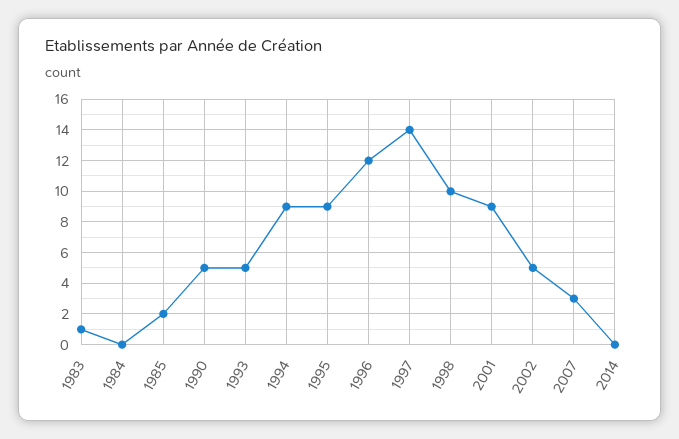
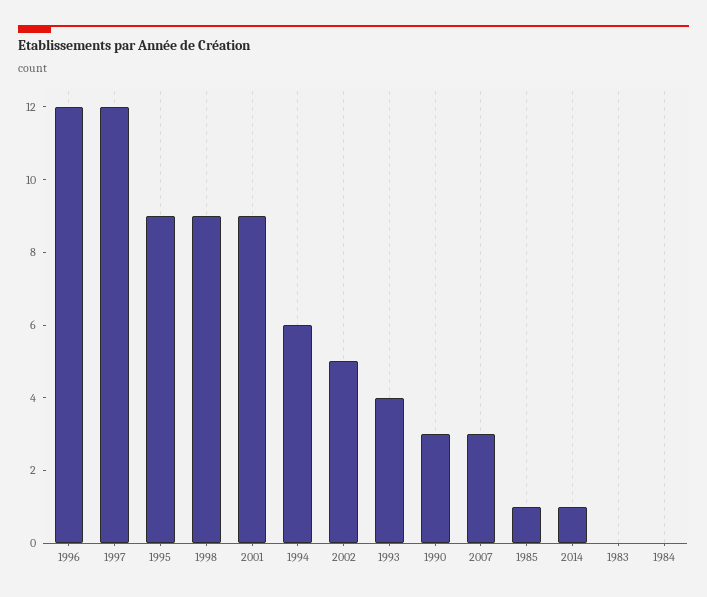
1983: 1 -> 0
1985: 2 -> 1
1990: 5 -> 3
1993: 5 -> 4
1994: 9 -> 6
1997: 14 -> 12
1998: 10 -> 9
2014: 0 -> 1

